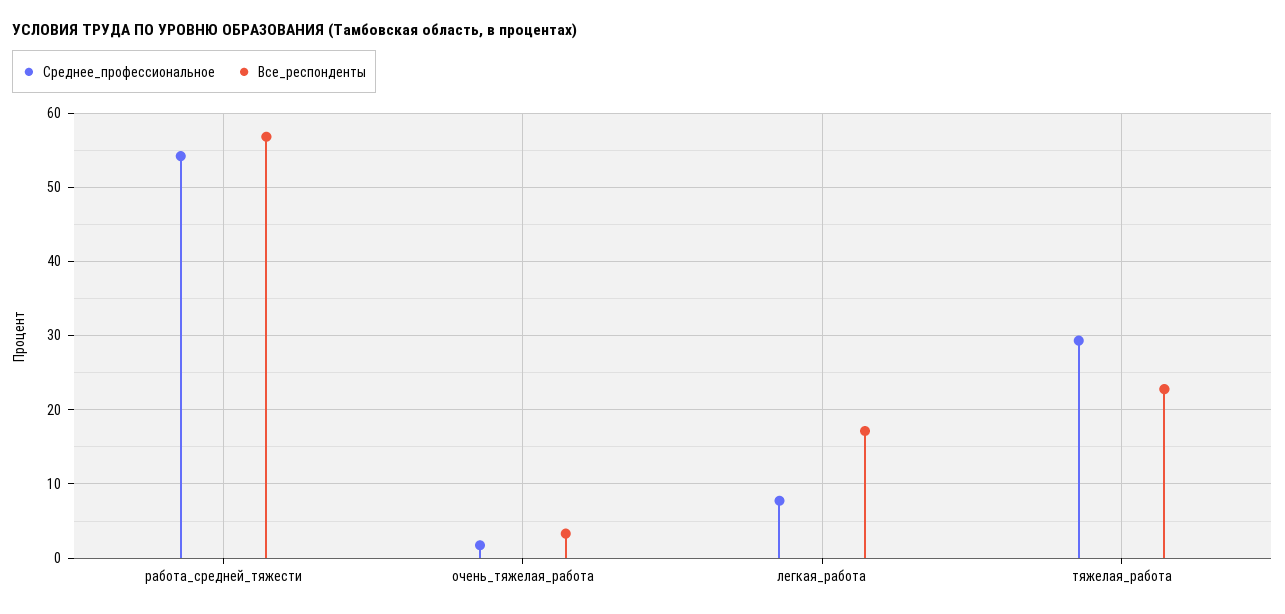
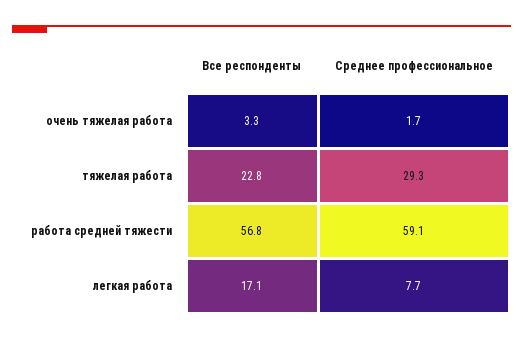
Среднее_профессиональное, работа_средней_тяжести: 54 -> 59.1

